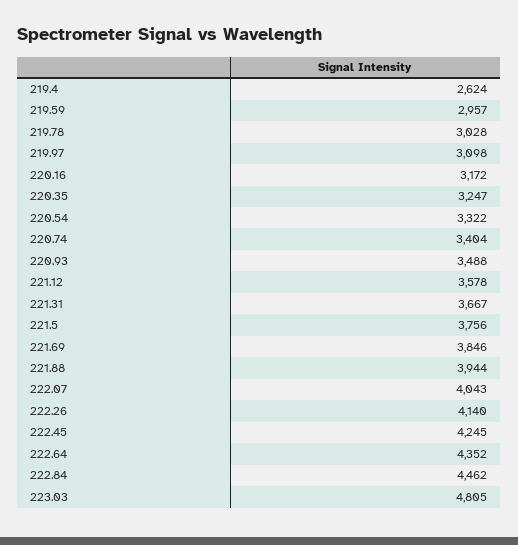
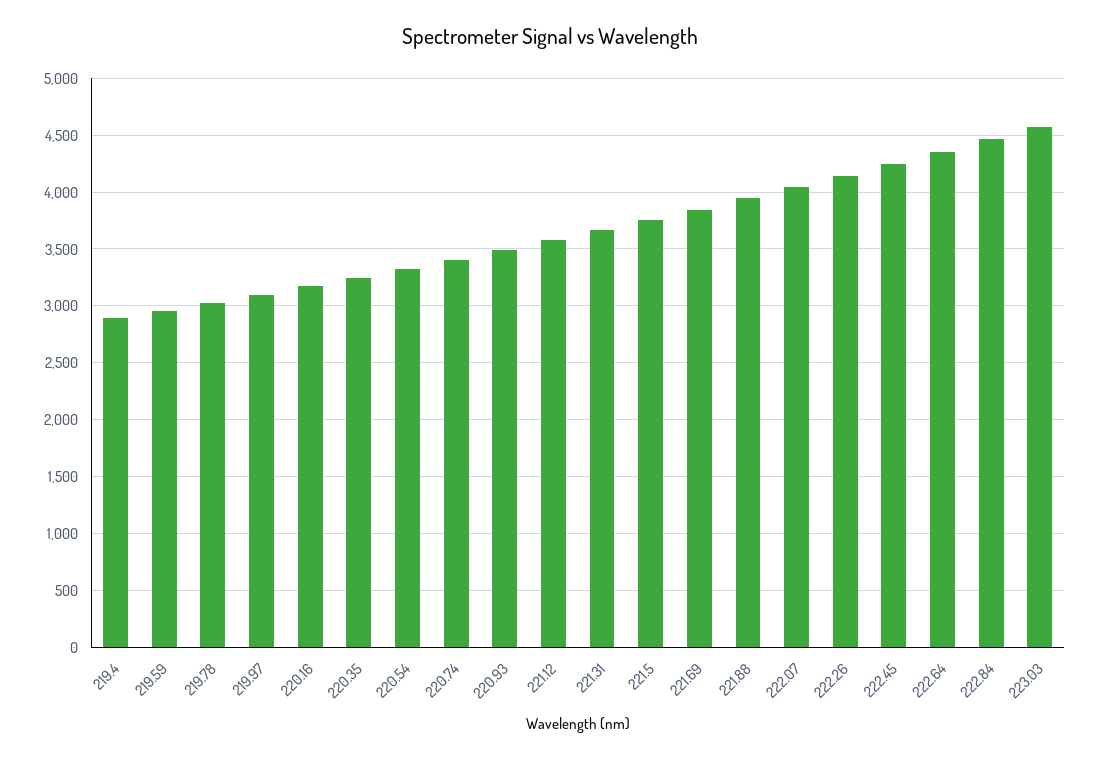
219.4: 2624 -> 2900
223.03: 4805 -> 4600

